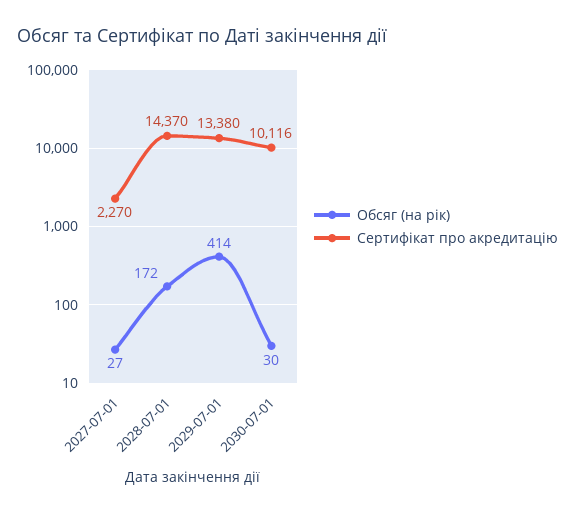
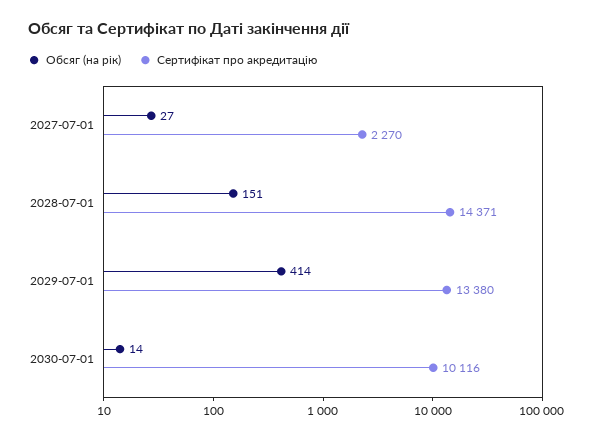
Обсяг (на рік), 2028-07-01: 172 -> 151
Сертифікат про акредитацію, 2028-07-01: 14370 -> 14371
Обсяг (на рік), 2030-07-01: 30 -> 14

